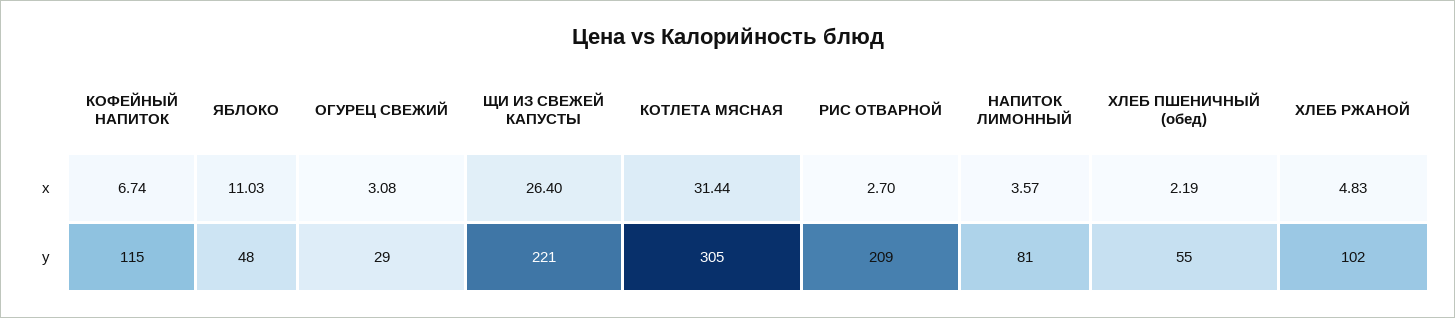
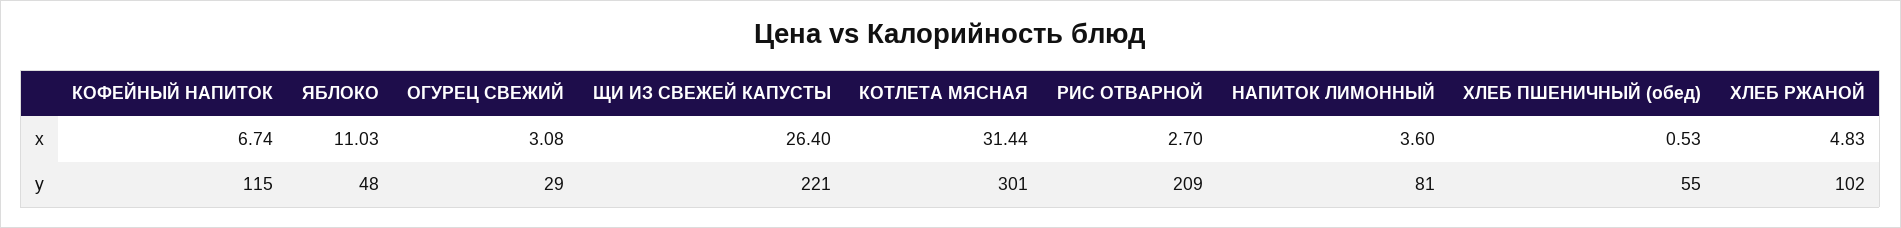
НАПИТОК ЛИМОННЫЙ, x: 3.57 -> 3.6
ХЛЕБ ПШЕНИЧНЫЙ (обед), x: 2.19 -> 0.53
КОТЛЕТА МЯСНАЯ, y: 305 -> 301

